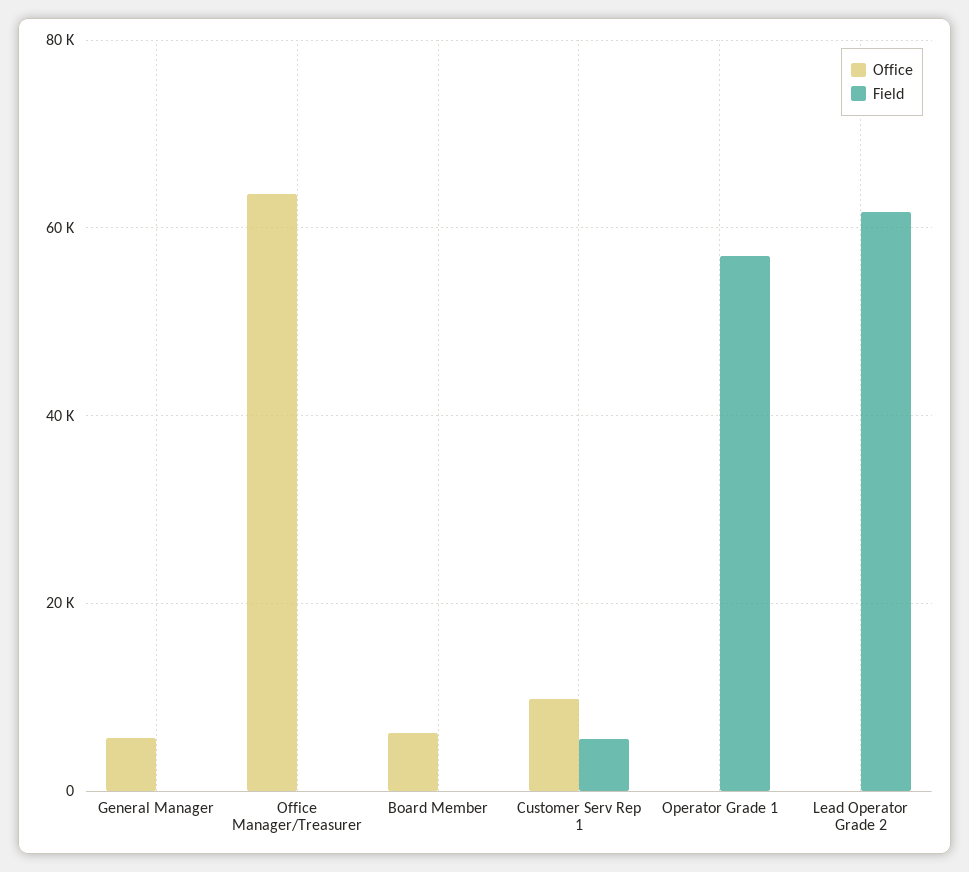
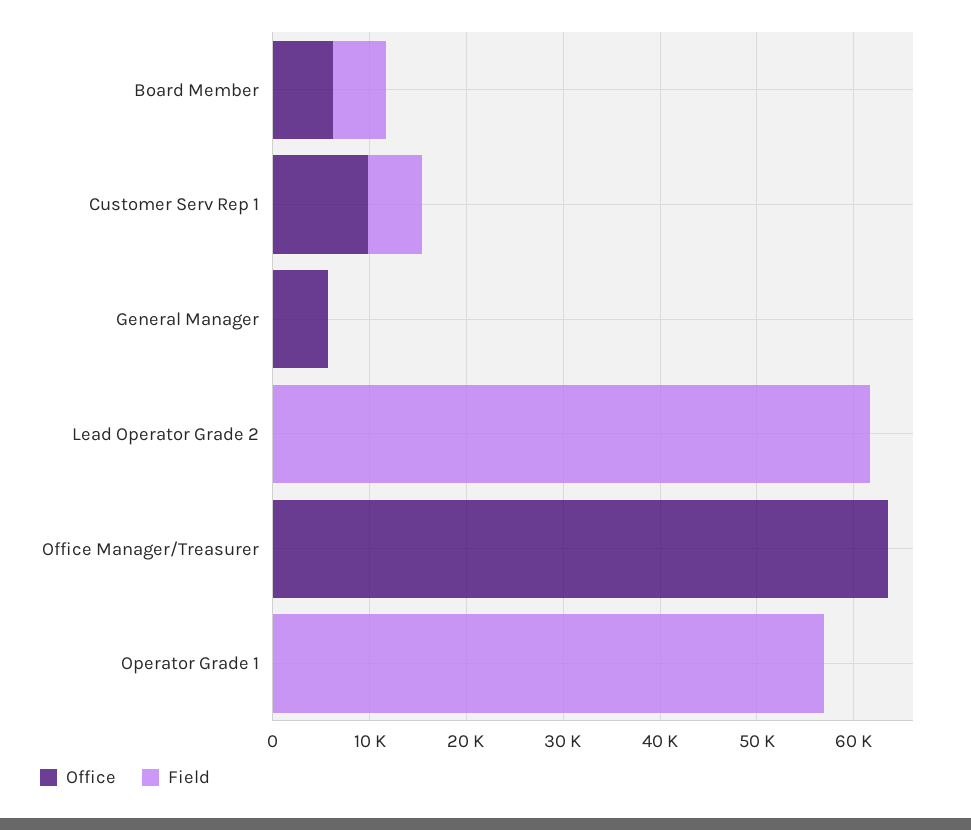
Field, Board Member: 0 -> 6000

